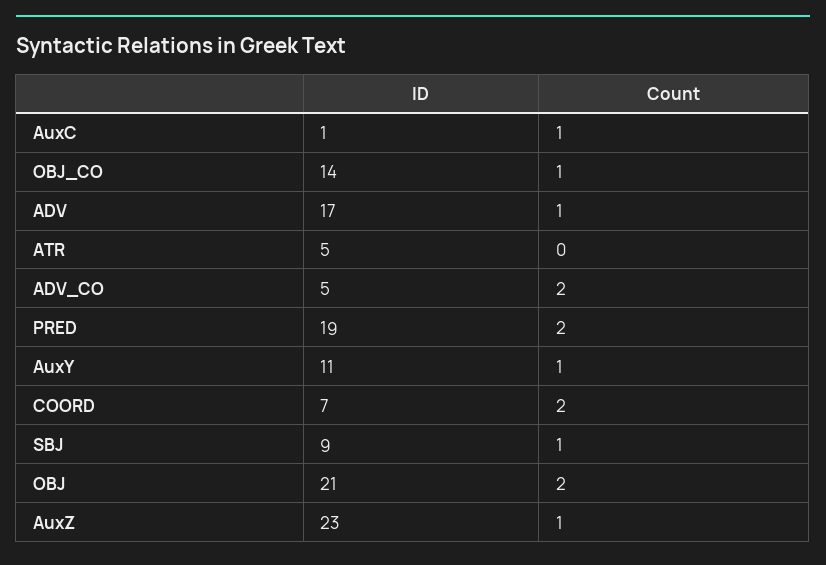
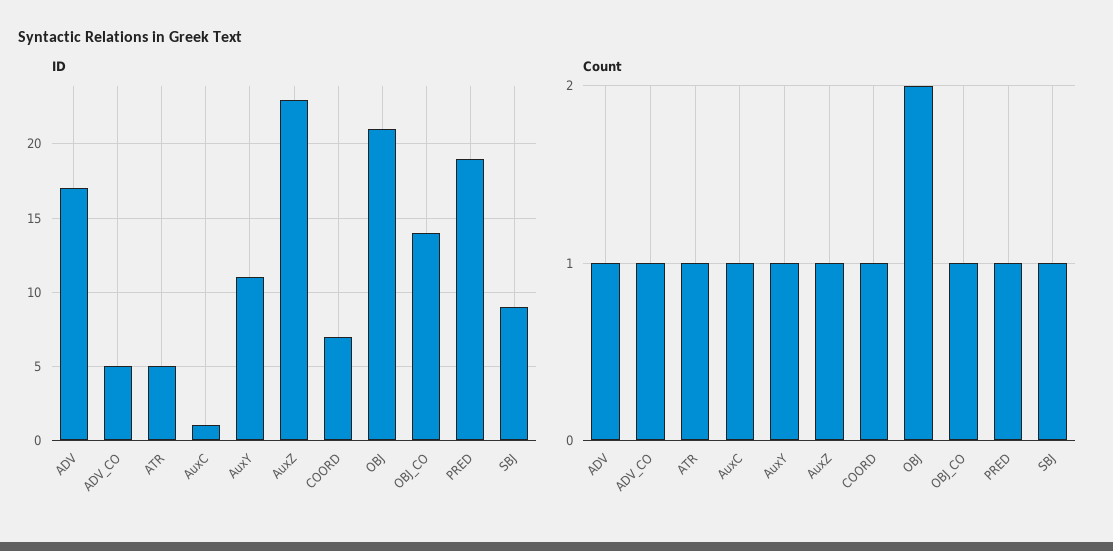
Count, ATR: 0 -> 1
Count, ADV_CO: 2 -> 1
Count, PRED: 2 -> 1
Count, COORD: 2 -> 1

